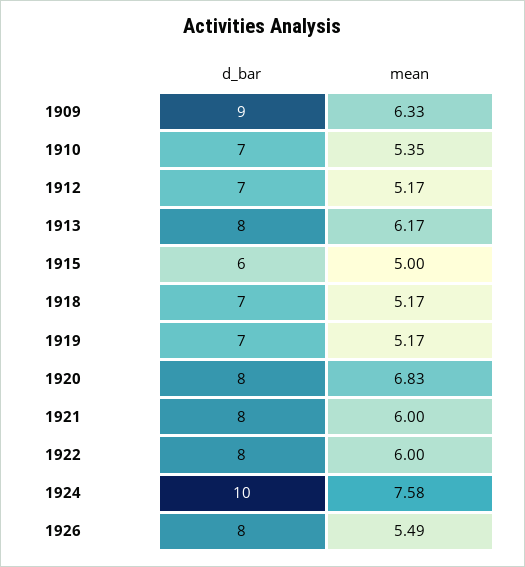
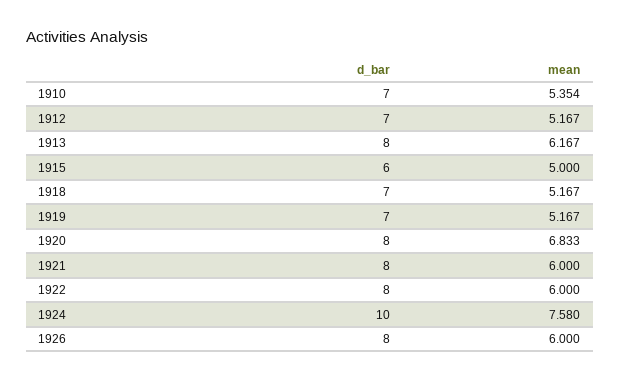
d_bar, 1909: 9 -> none
mean, 1909: 6.33 -> none
mean, 1926: 5.49 -> 6

